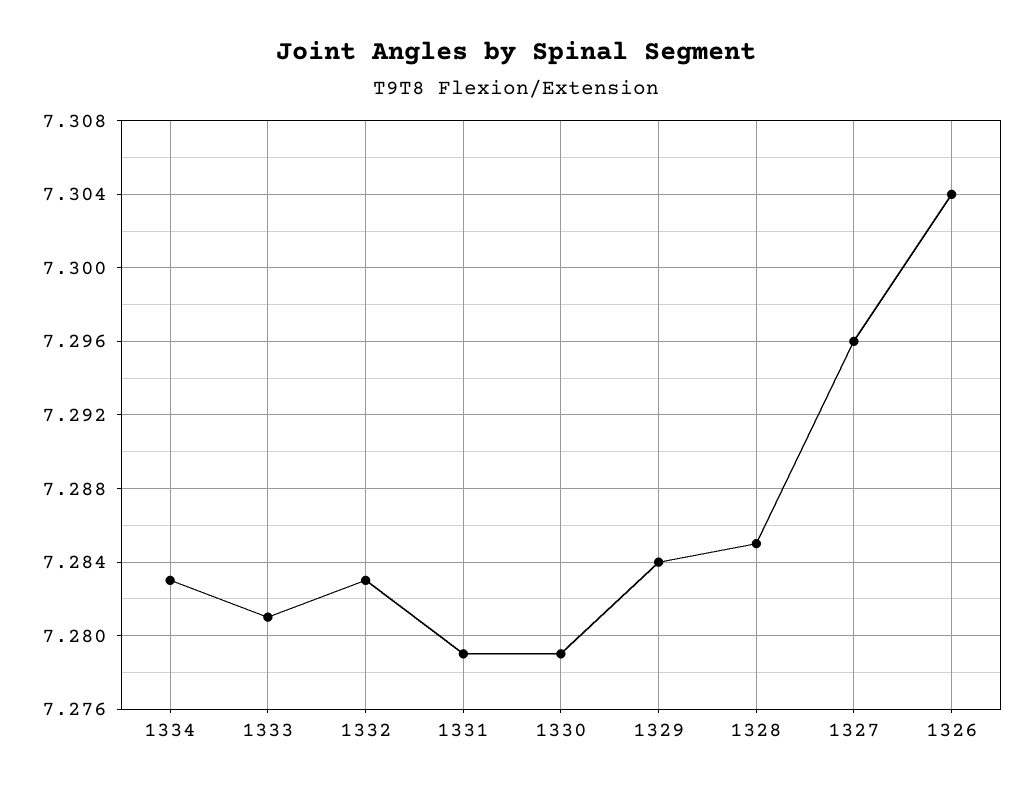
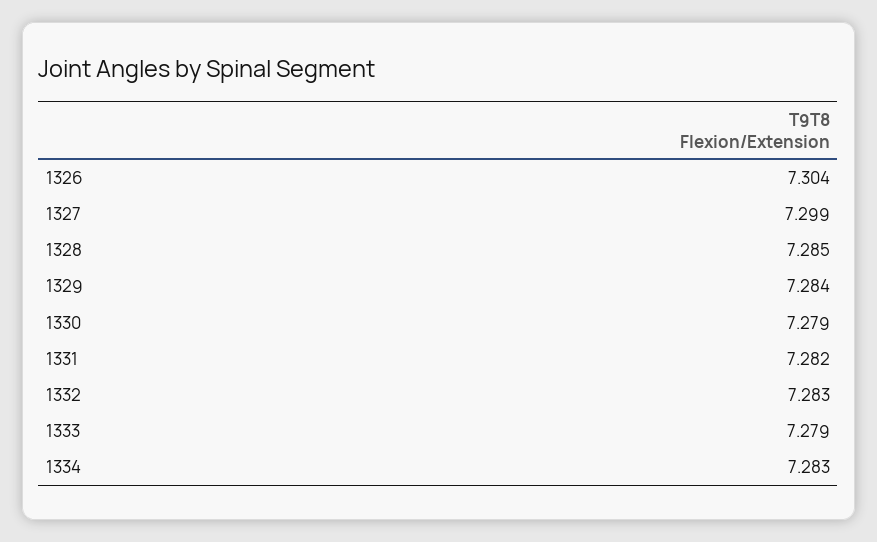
1333: 7.281 -> 7.279
1331: 7.279 -> 7.282
1327: 7.296 -> 7.299

